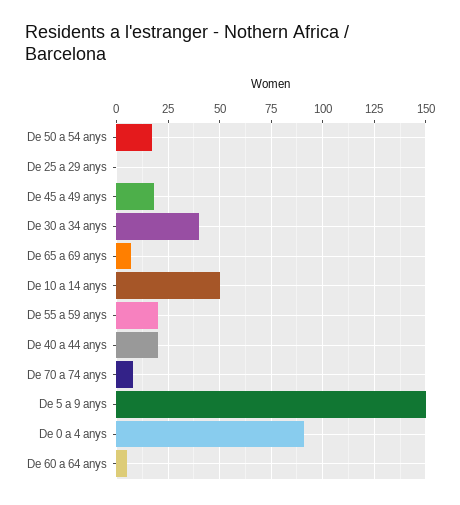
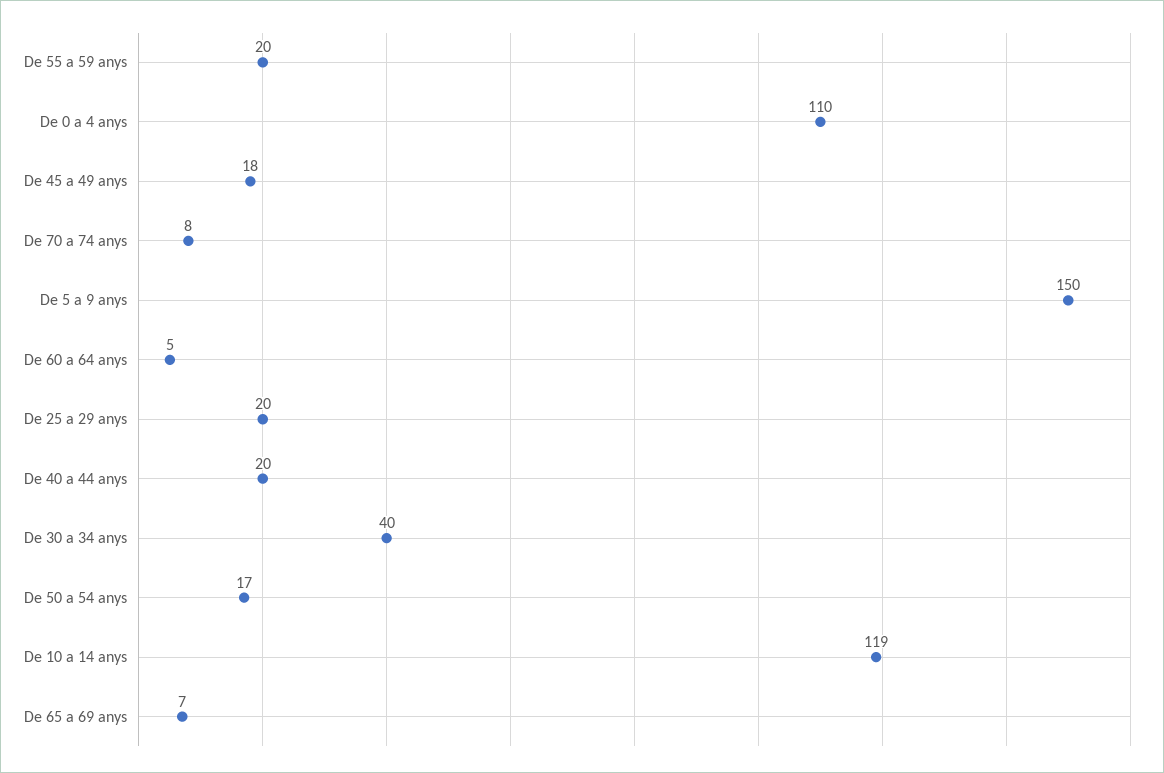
De 25 a 29 anys: 0 -> 20
De 10 a 14 anys: 50 -> 119
De 0 a 4 anys: 90 -> 110

